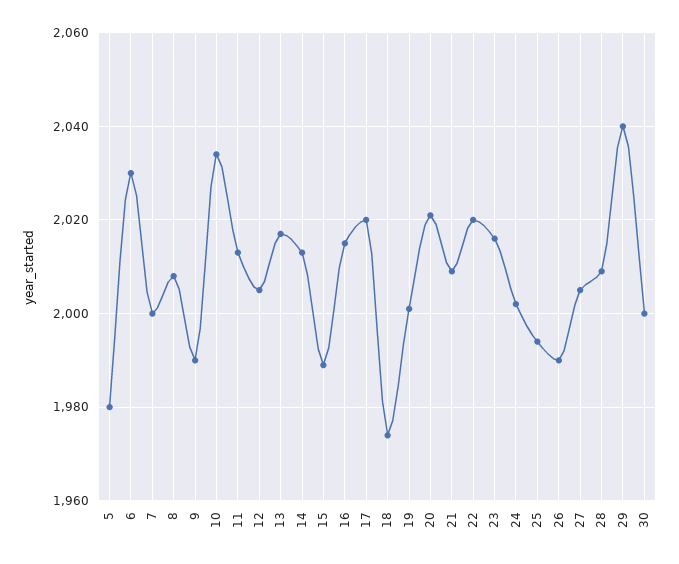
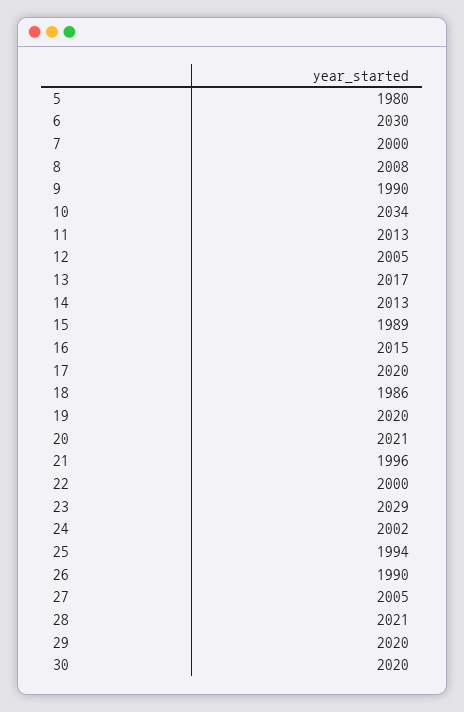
18: 1975 -> 1986
19: 2000 -> 2020
21: 2010 -> 1996
22: 2020 -> 2000
23: 2015 -> 2029
28: 2010 -> 2021
29: 2040 -> 2020
30: 2000 -> 2020

